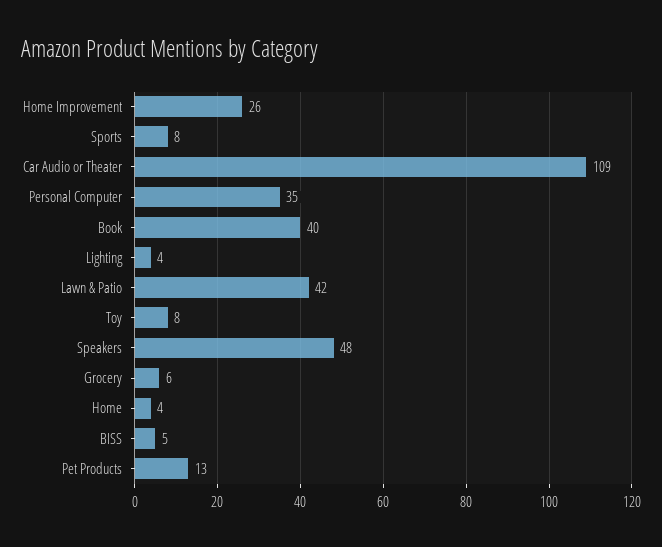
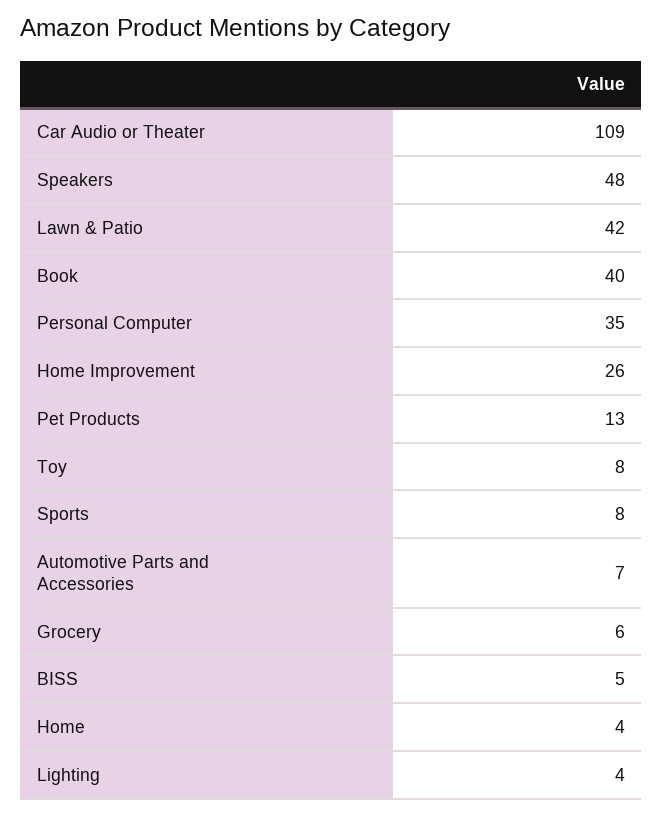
Automotive Parts and Accessories: none -> 7

